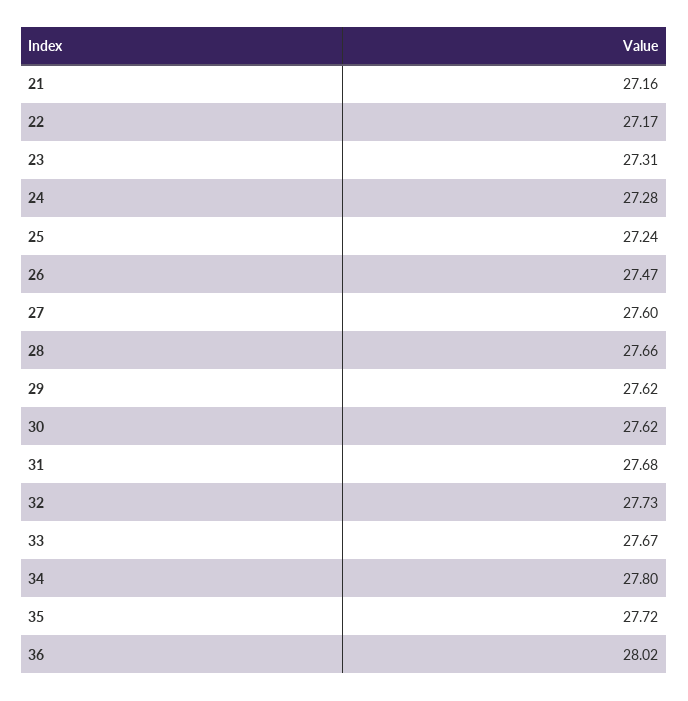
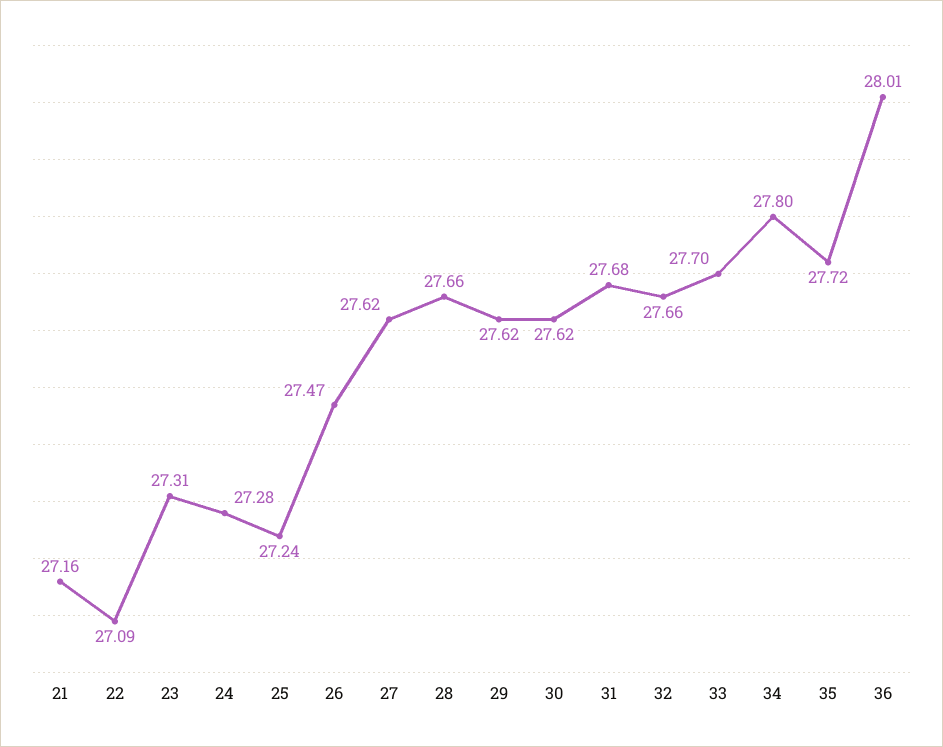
22: 27.17 -> 27.09
27: 27.6 -> 27.62
32: 27.73 -> 27.66
33: 27.67 -> 27.7
36: 28.02 -> 28.01

